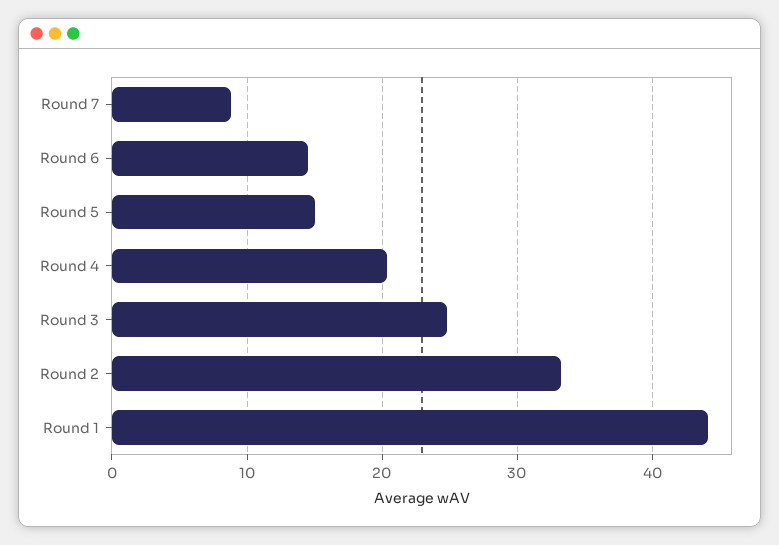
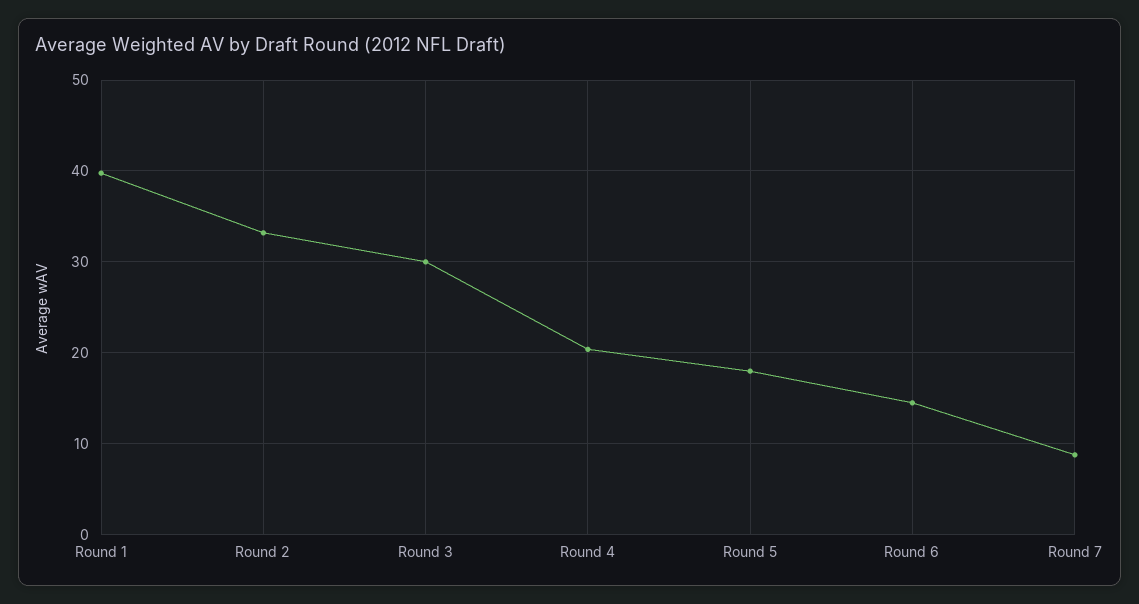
Round 5: 15 -> 18
Round 3: 25 -> 30
Round 1: 44 -> 40

